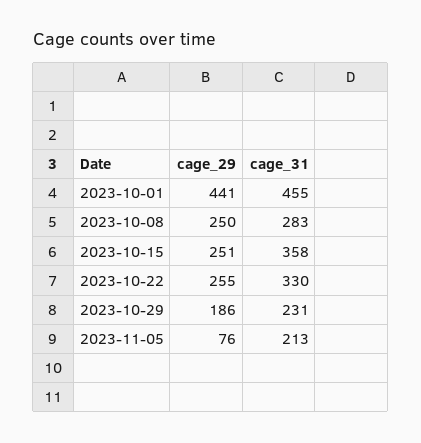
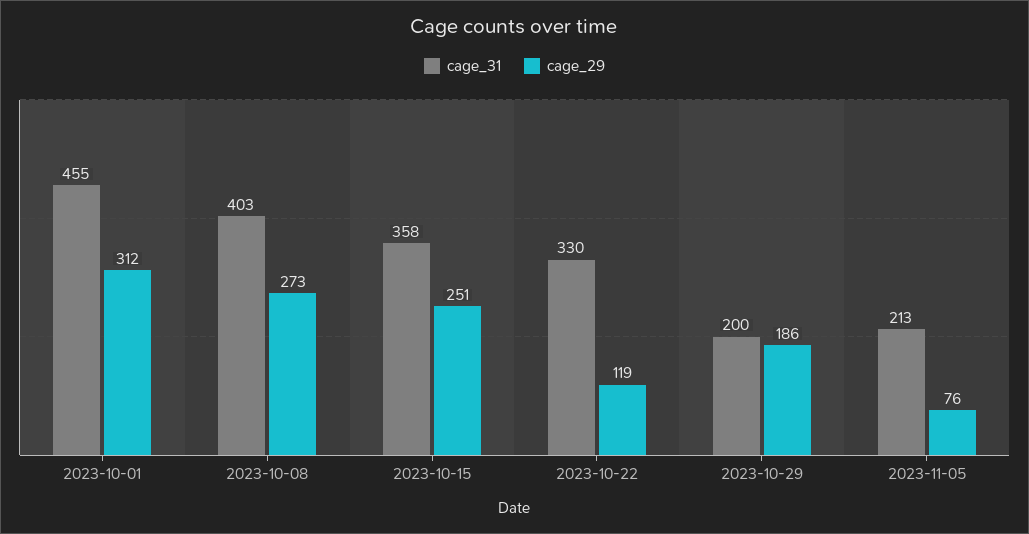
cage_29, 2023-10-01: 441 -> 312
cage_29, 2023-10-08: 250 -> 273
cage_31, 2023-10-08: 283 -> 403
cage_29, 2023-10-22: 255 -> 119
cage_31, 2023-10-29: 231 -> 200

